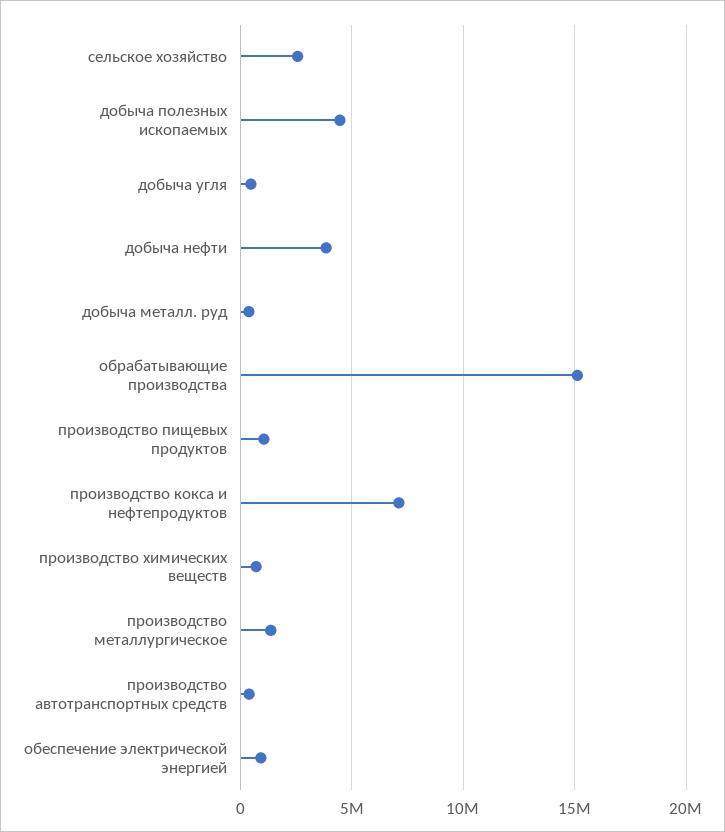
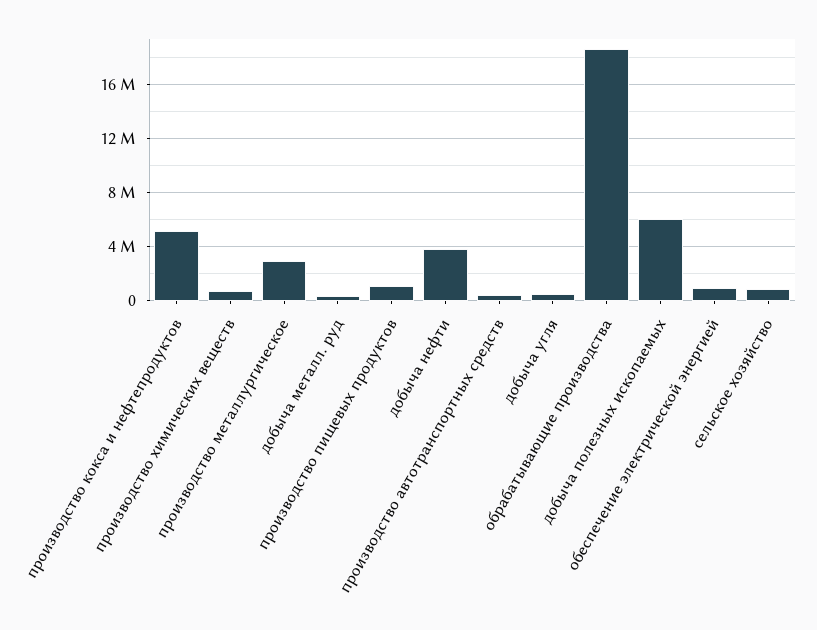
сельское хозяйство: 2500000 -> 1000000
добыча полезных ископаемых: 4500000 -> 6000000
обрабатывающие производства: 15000000 -> 18500000
производство кокса и нефтепродуктов: 7000000 -> 5000000
производство металлургическое: 1500000 -> 3000000

